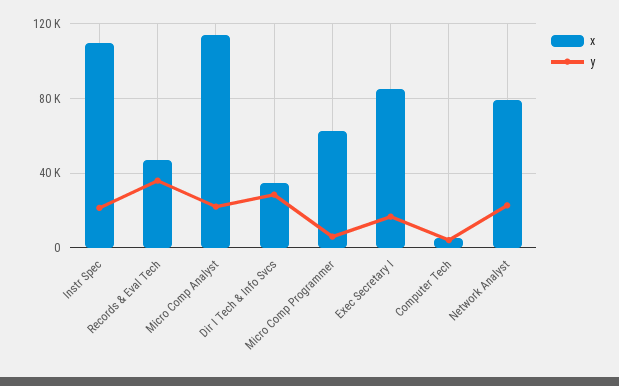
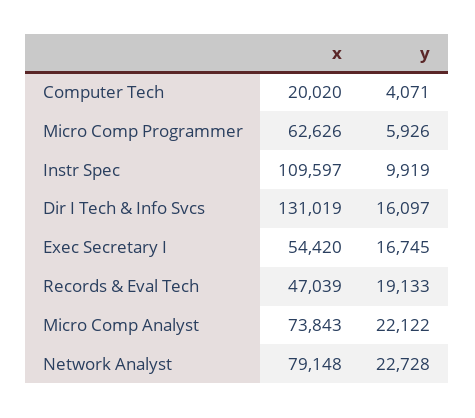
y, Instr Spec: 20000 -> 9919
y, Records & Eval Tech: 35000 -> 19133
x, Micro Comp Analyst: 115000 -> 73843
x, Dir I Tech & Info Svcs: 35000 -> 131019
y, Dir I Tech & Info Svcs: 30000 -> 16097
x, Exec Secretary I: 85000 -> 54420
x, Computer Tech: 5000 -> 20020

